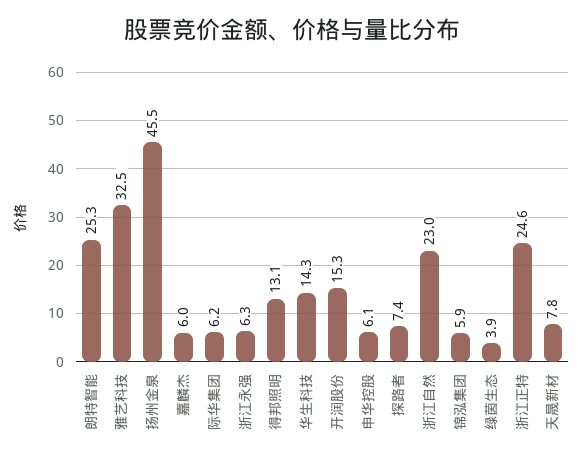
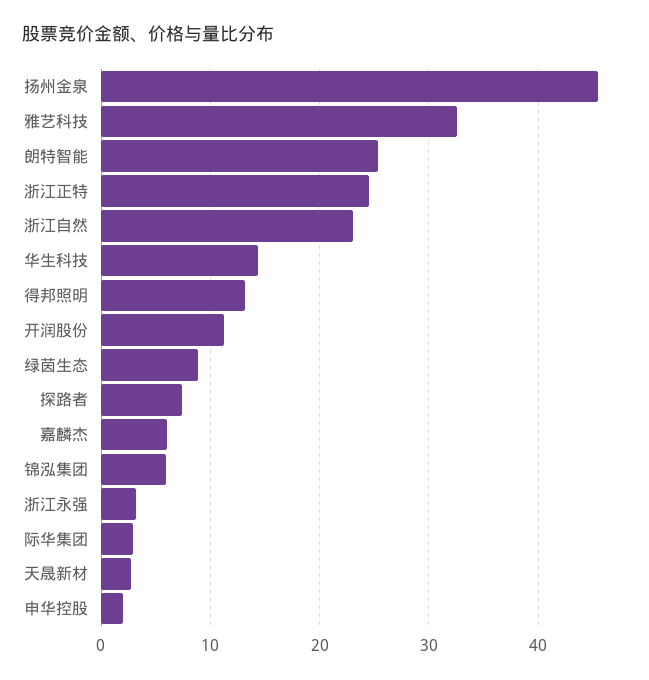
际华集团: 6.2 -> 3
浙江永强: 6.3 -> 3
开润股份: 15.3 -> 11
申华控股: 6.1 -> 2
绿茵生态: 3.9 -> 9
天晟新材: 7.8 -> 3

